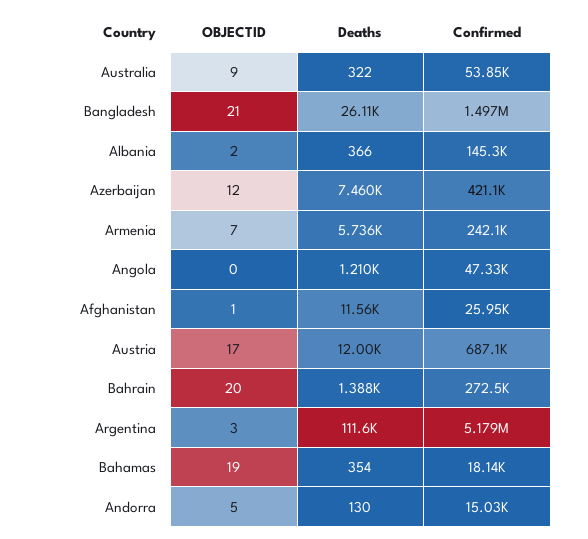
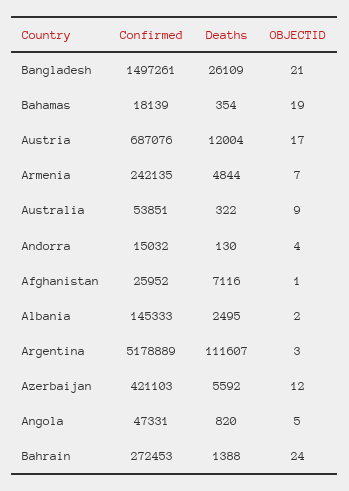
Deaths, Albania: 366 -> 2495
Deaths, Azerbaijan: 7460 -> 5592
Deaths, Armenia: 5736 -> 4844
OBJECTID, Angola: 0 -> 5
Deaths, Angola: 1210 -> 820
Deaths, Afghanistan: 11560 -> 7116
OBJECTID, Bahrain: 20 -> 24
OBJECTID, Andorra: 5 -> 4

